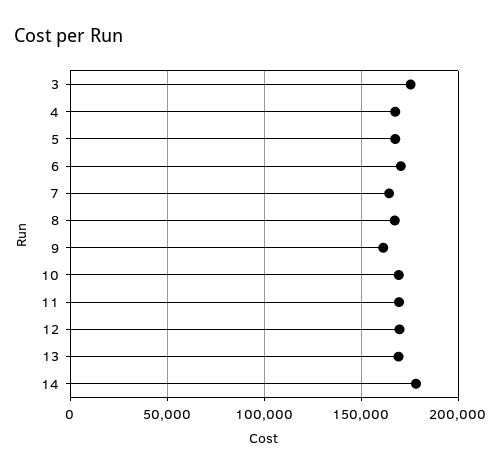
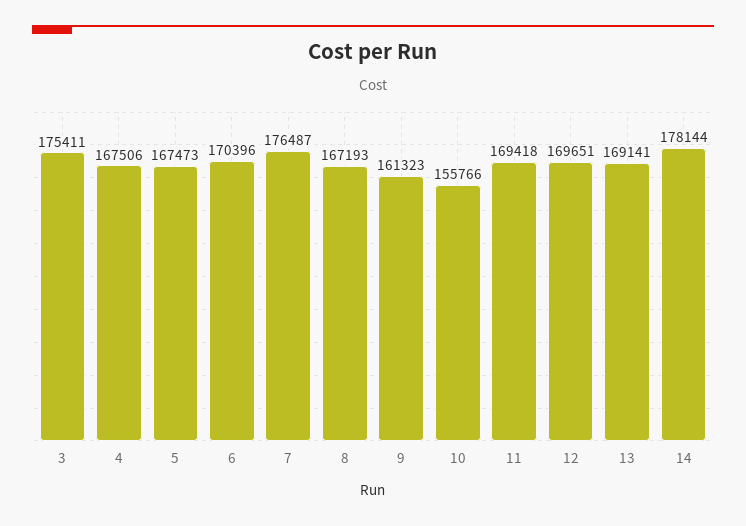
7: 165000 -> 176487
10: 170000 -> 155766

